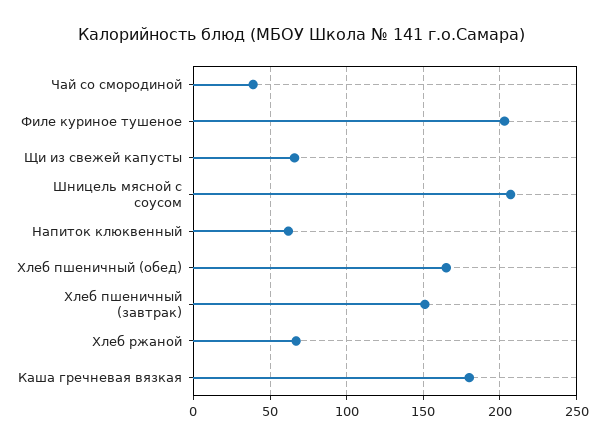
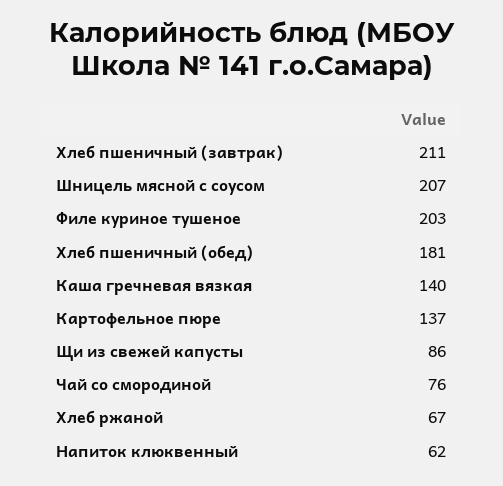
Чай со смородиной: 40 -> 76
Щи из свежей капусты: 65 -> 86
Хлеб пшеничный (обед): 165 -> 181
Хлеб пшеничный (завтрак): 150 -> 211
Каша гречневая вязкая: 180 -> 140
Картофельное пюре: none -> 137

